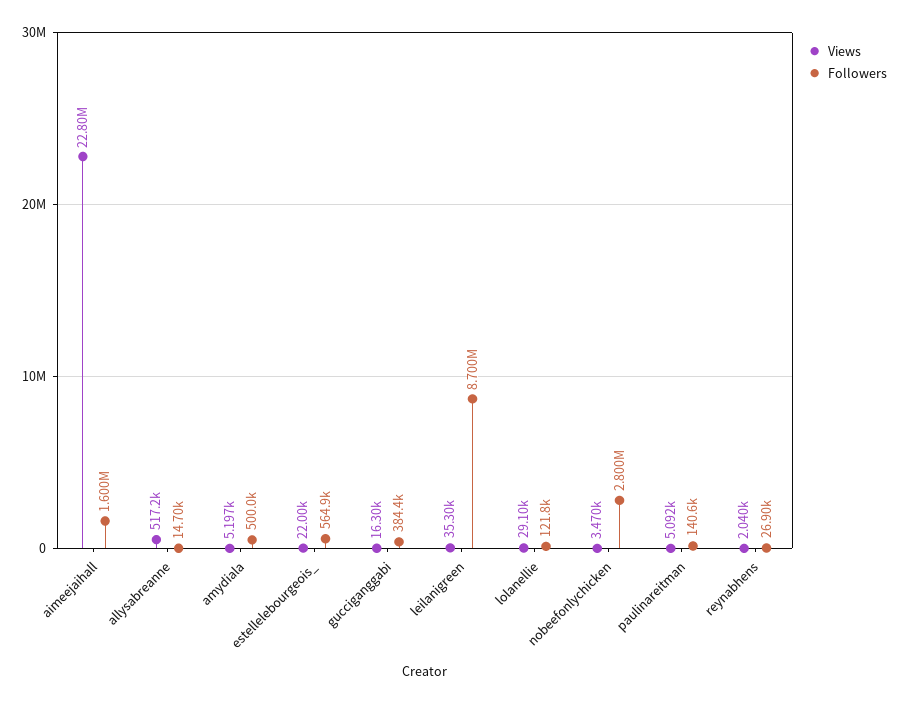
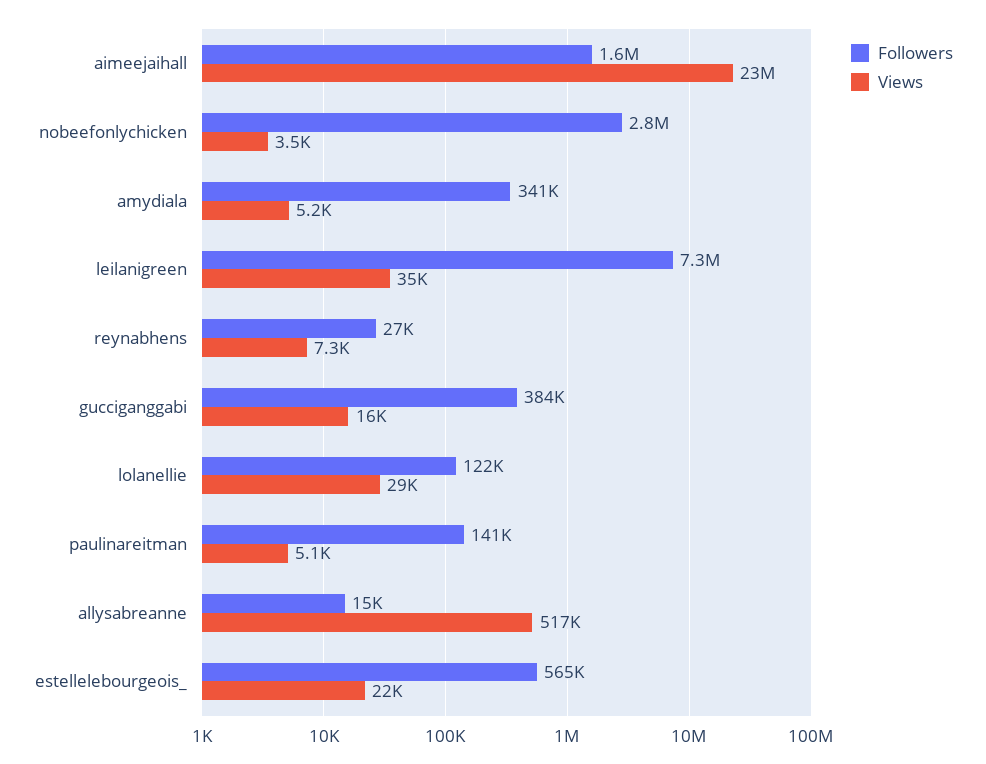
Followers, amydiala: 500000 -> 341000
Followers, leilanigreen: 8700000 -> 7300000
Views, reynabhens: 2040 -> 7300

